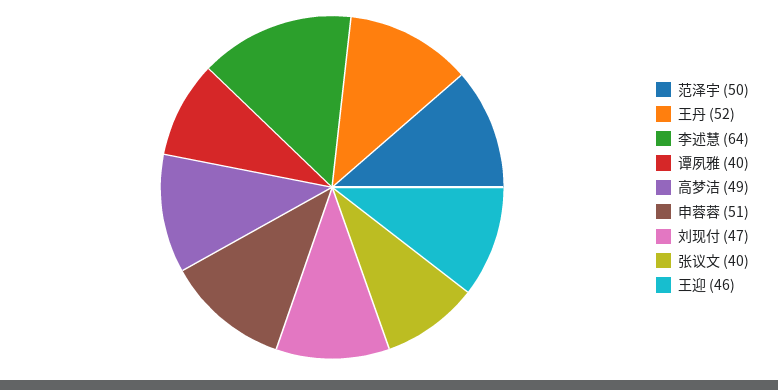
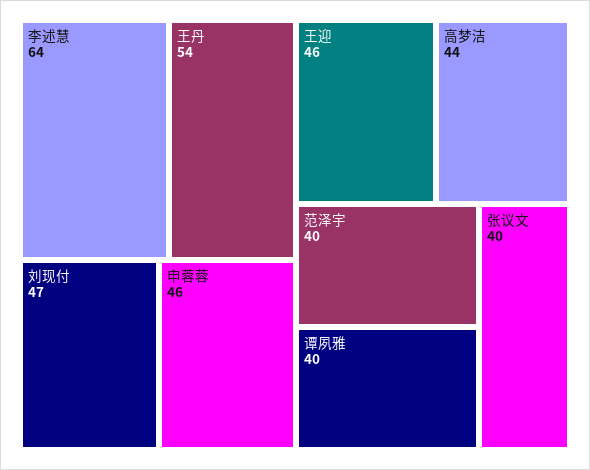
范泽宇: 50 -> 40
王丹: 52 -> 54
高梦洁: 49 -> 44
申蓉蓉: 51 -> 46

